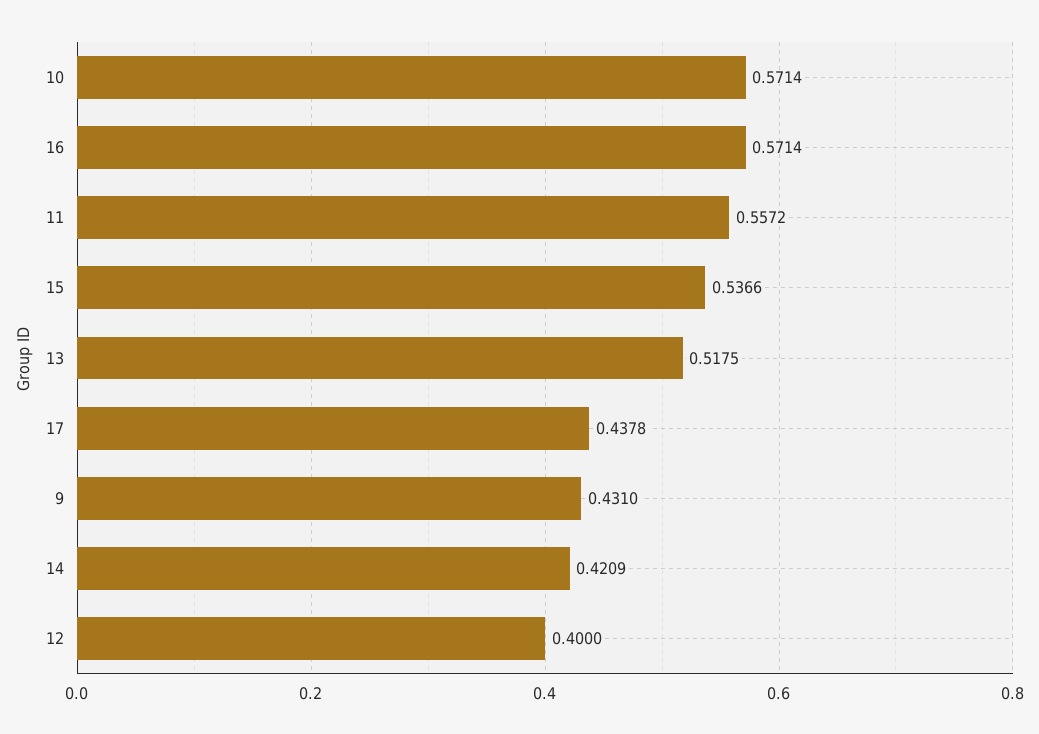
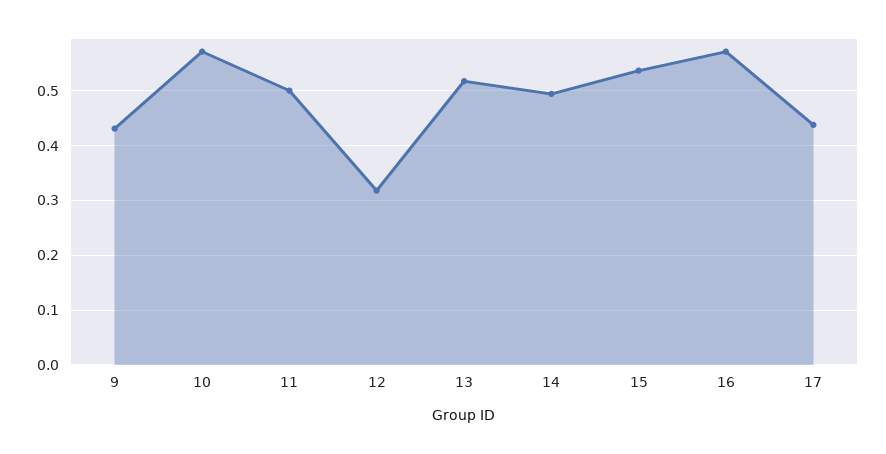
11: 0.5572 -> 0.5
14: 0.4209 -> 0.5
12: 0.4 -> 0.32

